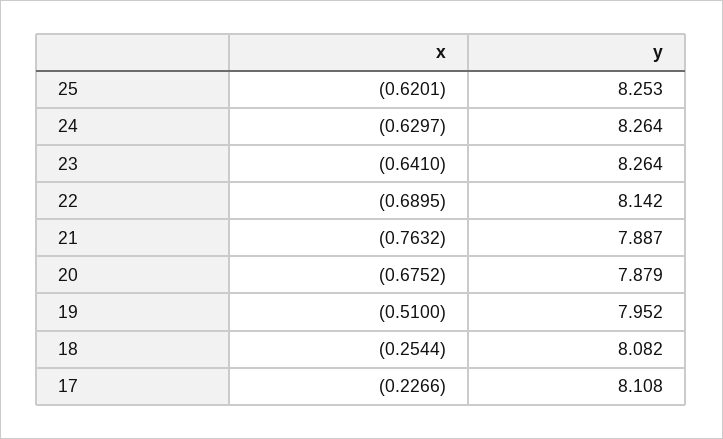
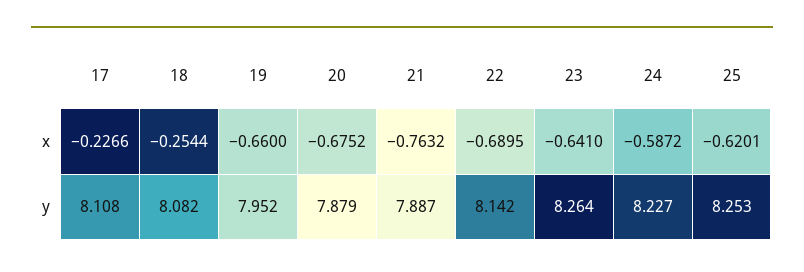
x, 24: -0.6297 -> -0.5872
y, 24: 8.264 -> 8.227
x, 19: -0.51 -> -0.66

